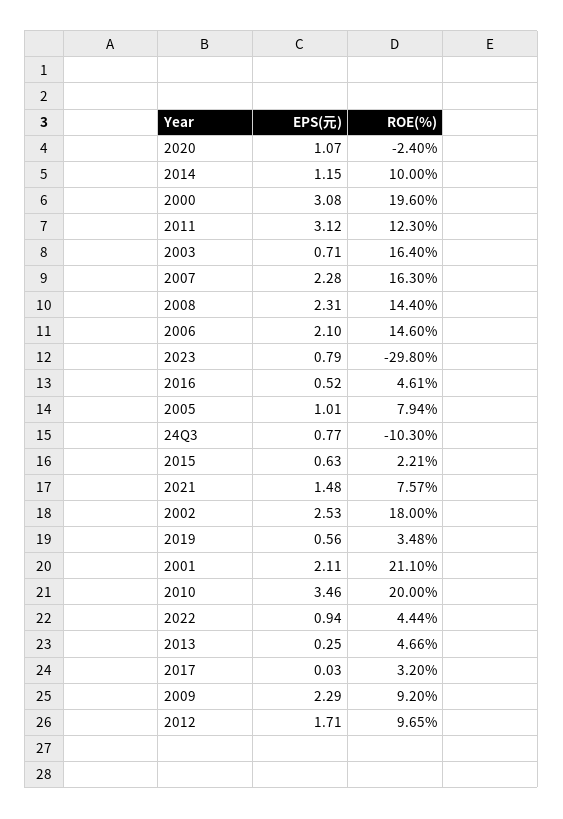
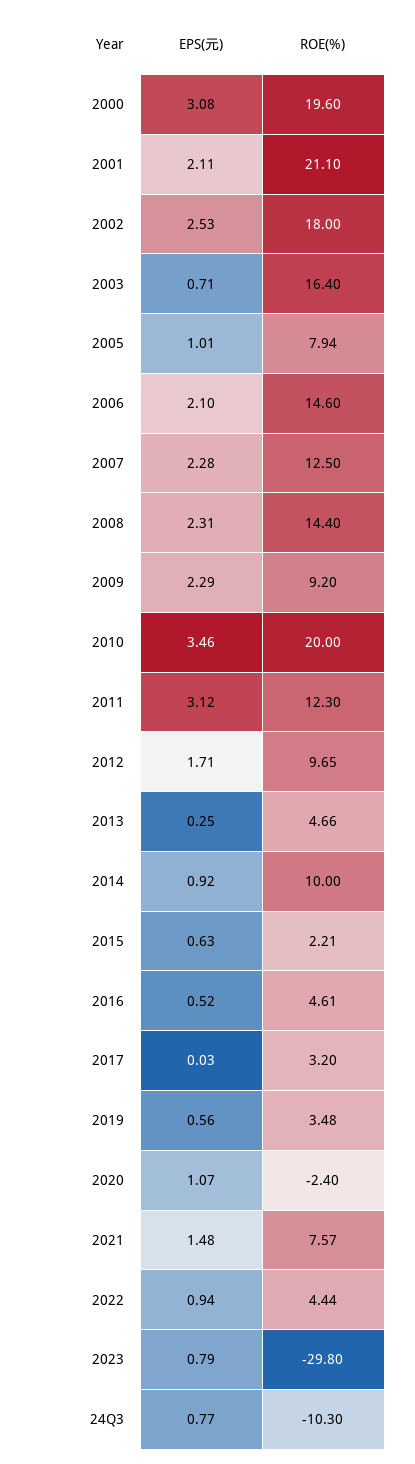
EPS(元), 2014: 1.15 -> 0.92
ROE(%), 2007: 16.3 -> 12.5

